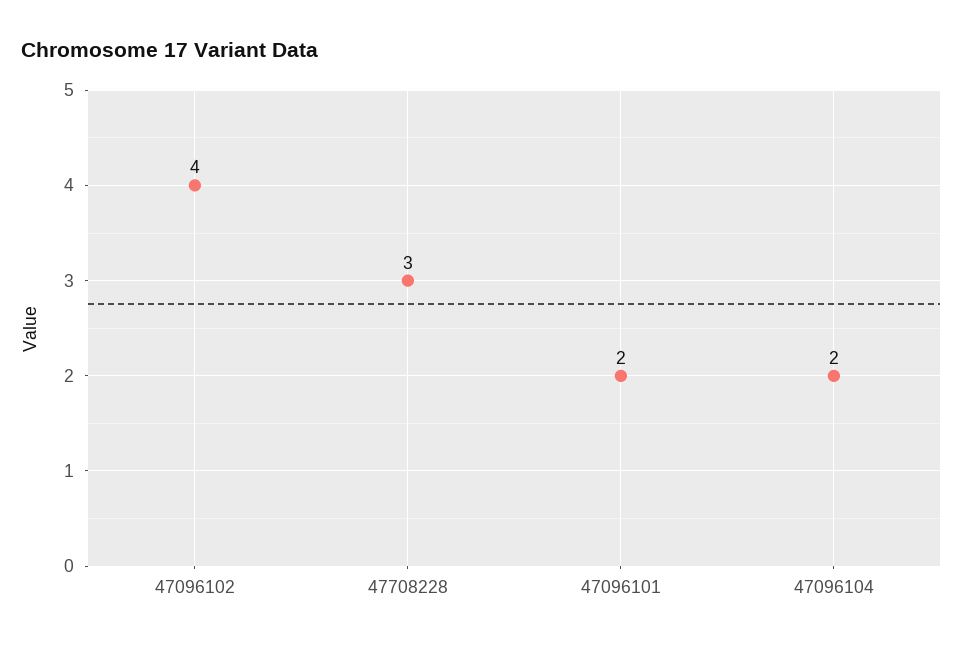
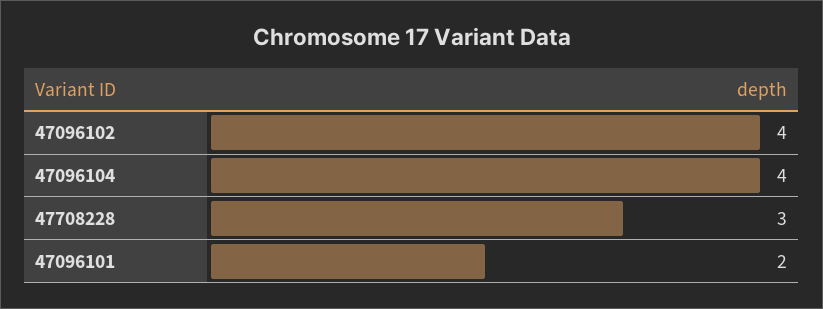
47096104: 2 -> 4

